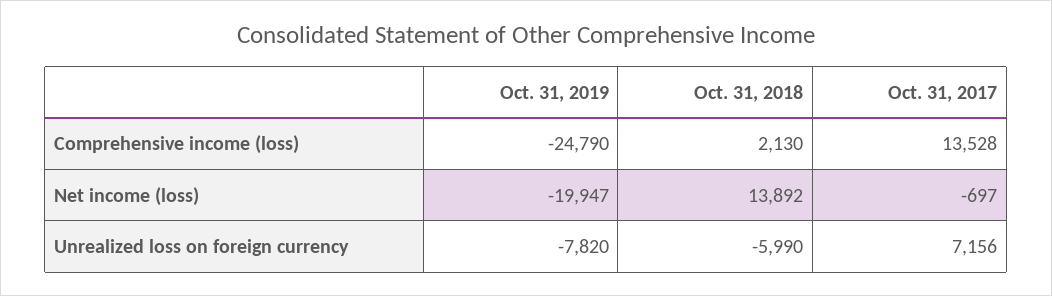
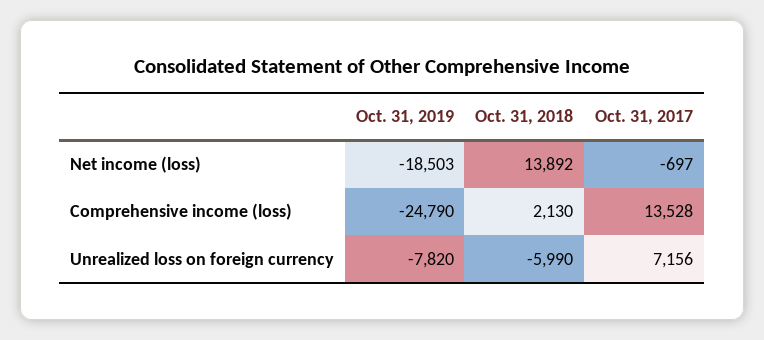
Oct. 31, 2019, Net income (loss): -19947 -> -18503

